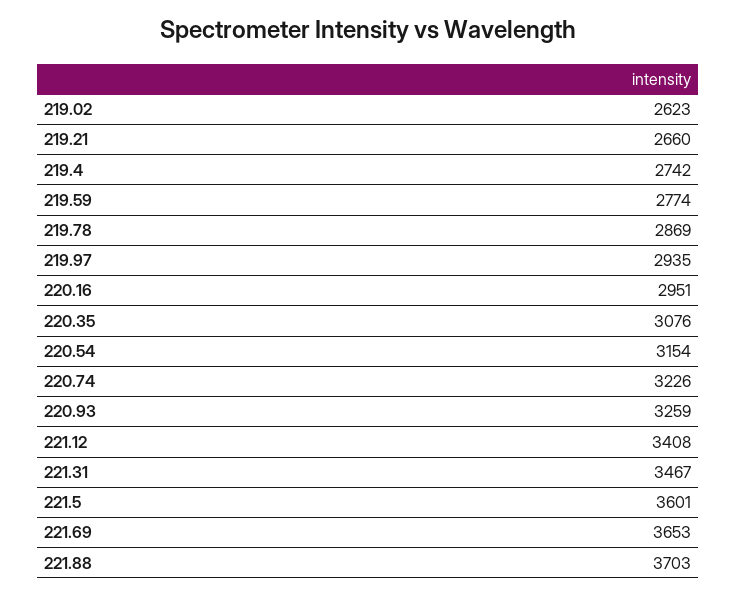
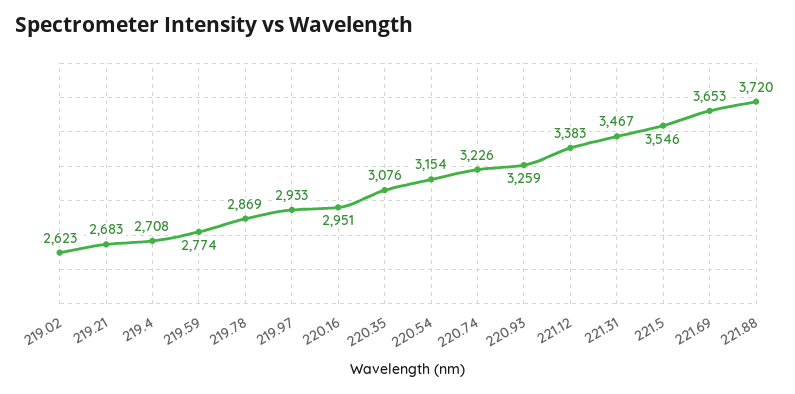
219.21: 2660 -> 2683
219.4: 2742 -> 2708
219.97: 2935 -> 2933
221.12: 3408 -> 3383
221.5: 3601 -> 3546
221.88: 3703 -> 3720

